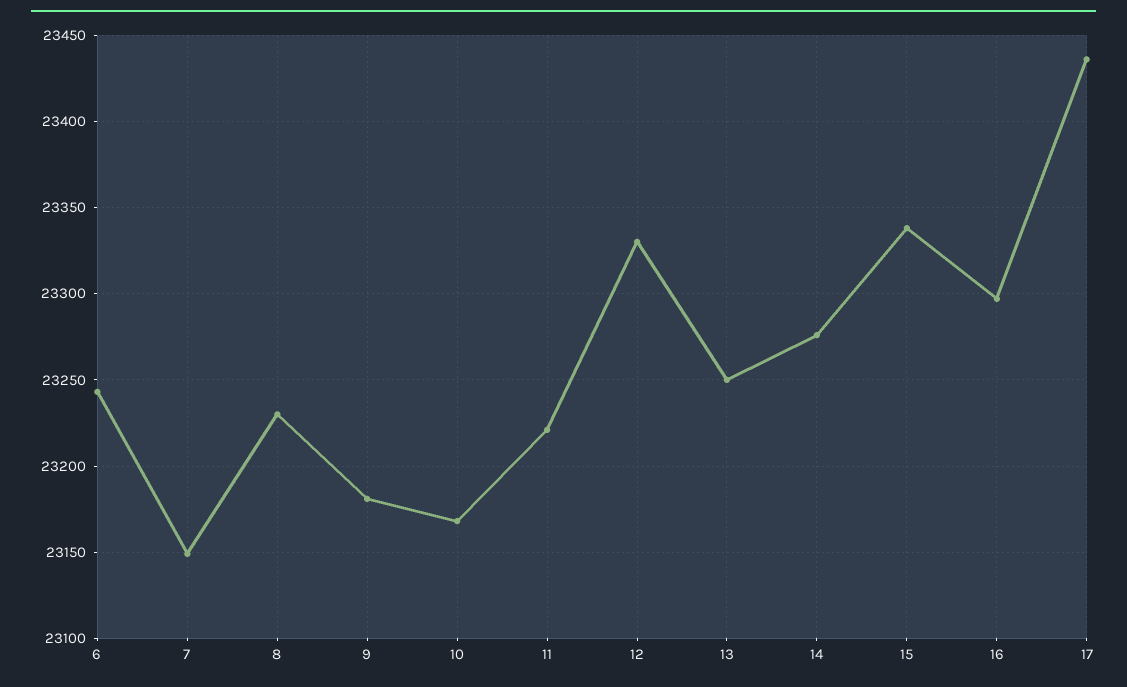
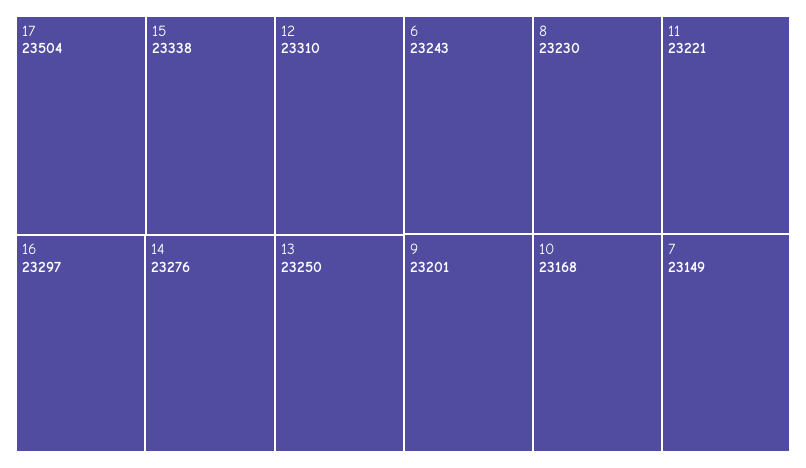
9: 23180 -> 23201
12: 23330 -> 23310
17: 23435 -> 23504

